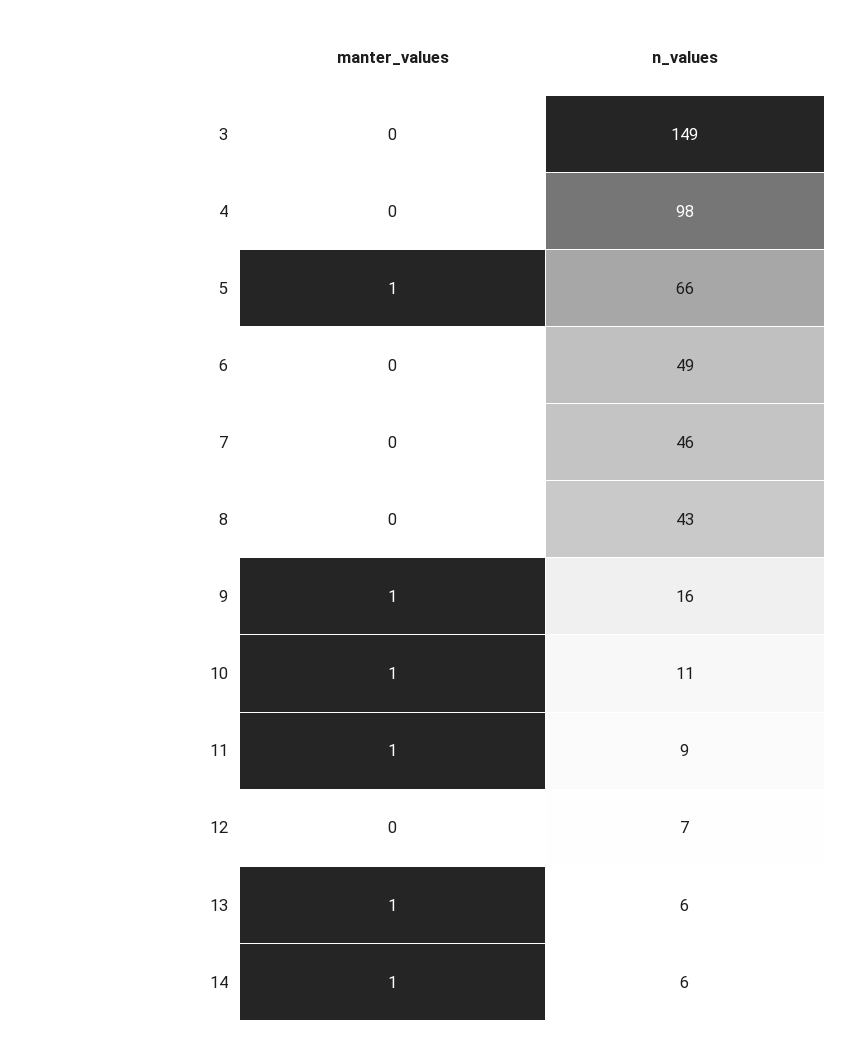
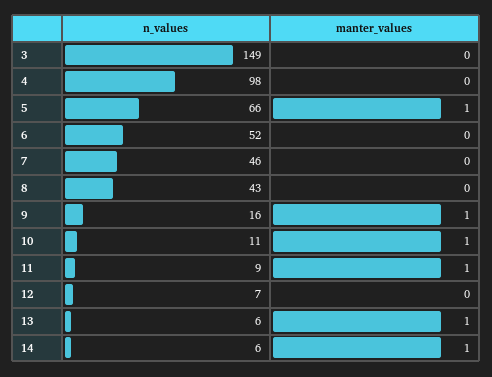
n_values, 6: 49 -> 52

